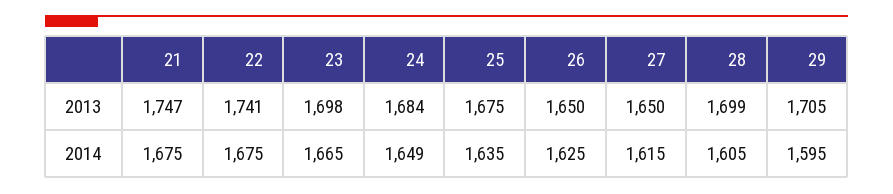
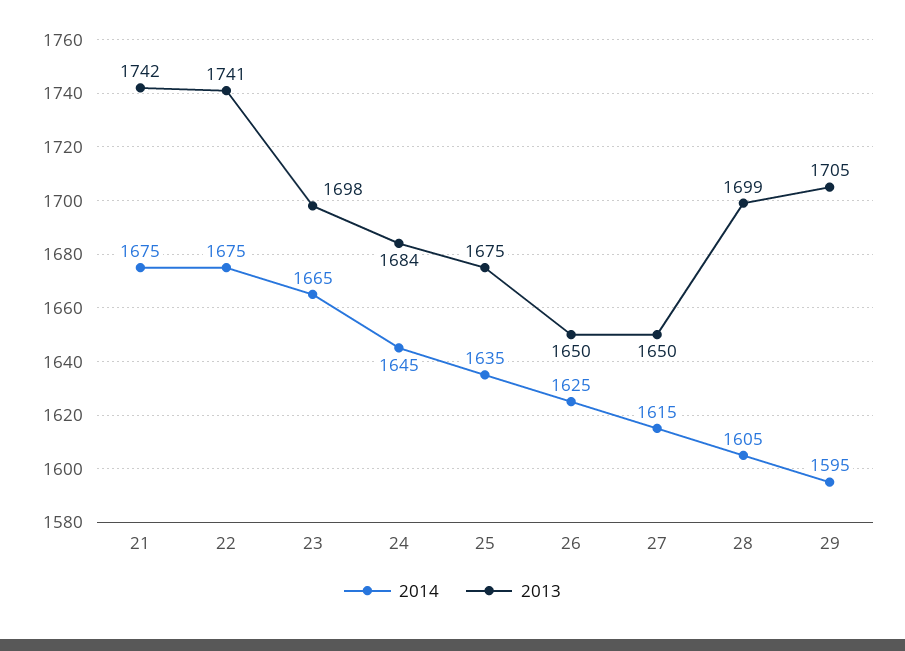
2013, 21: 1747 -> 1742
2014, 24: 1649 -> 1645

